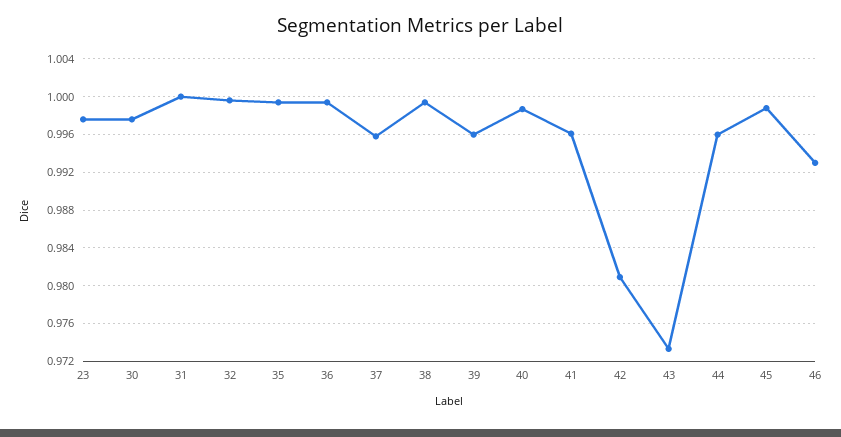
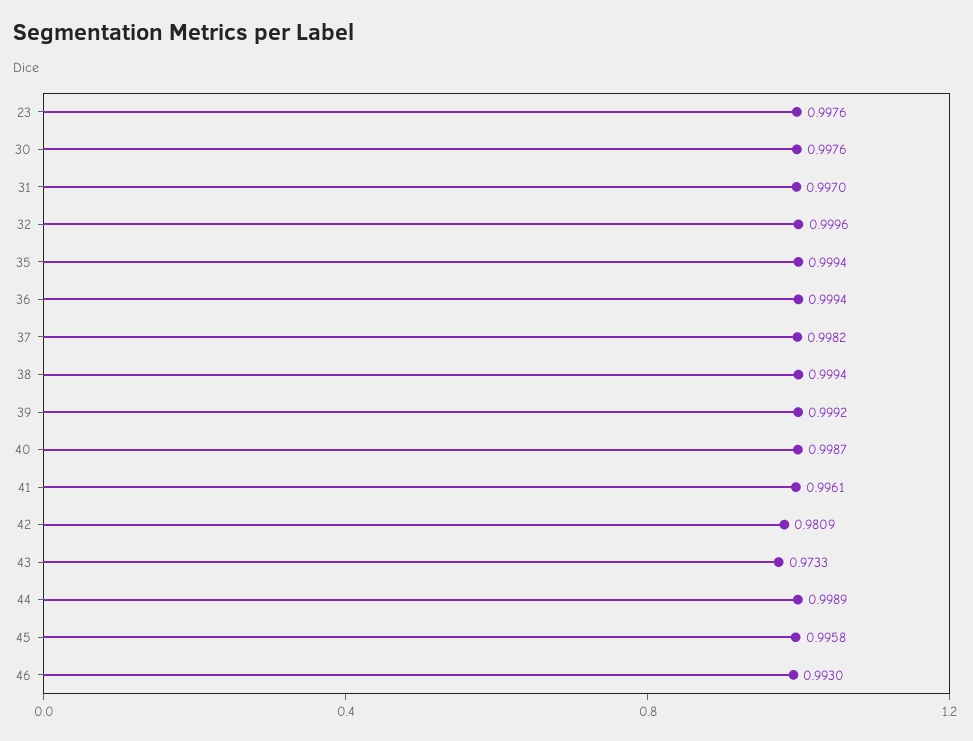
31: 1 -> 0.997
37: 0.996 -> 0.9982
39: 0.996 -> 0.9992
44: 0.996 -> 0.9989
45: 0.999 -> 0.9958

